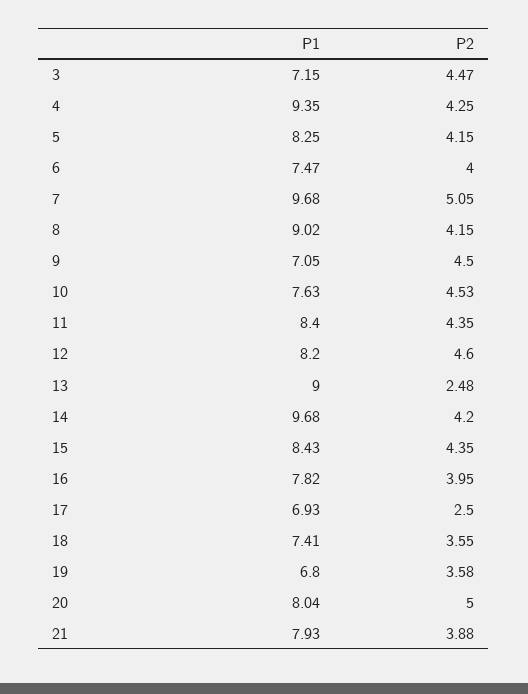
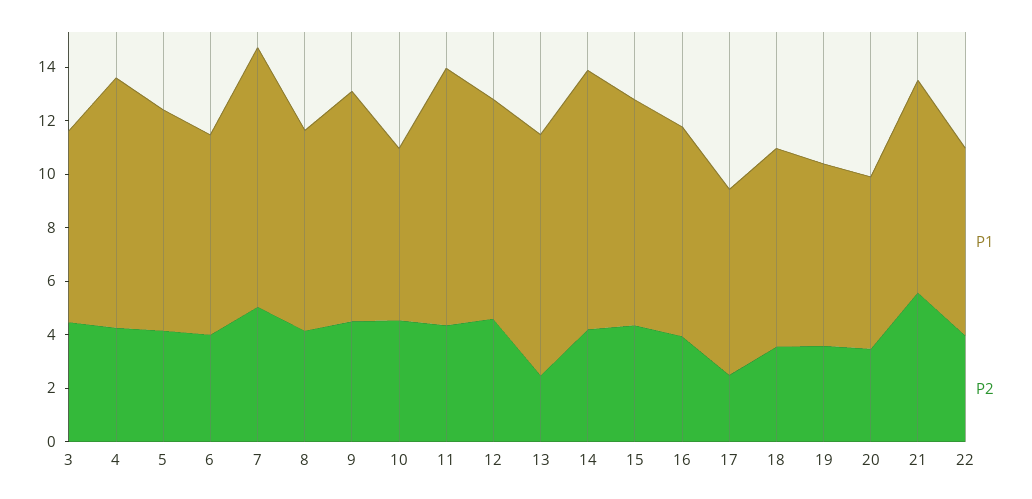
P1, 8: 9.02 -> 7.5
P1, 9: 7.05 -> 8.5
P1, 10: 7.63 -> 6.5
P1, 11: 8.4 -> 9.5
P1, 20: 8.04 -> 6.5
P2, 20: 5 -> 3.5
P2, 21: 3.88 -> 5.5
P1, 22: none -> 7
P2, 22: none -> 4

